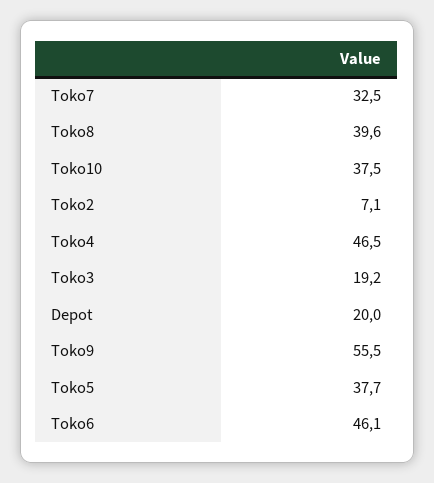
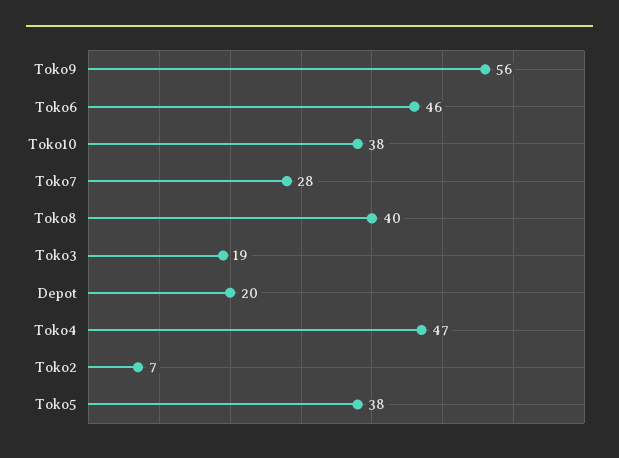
Toko7: 32.5 -> 28

